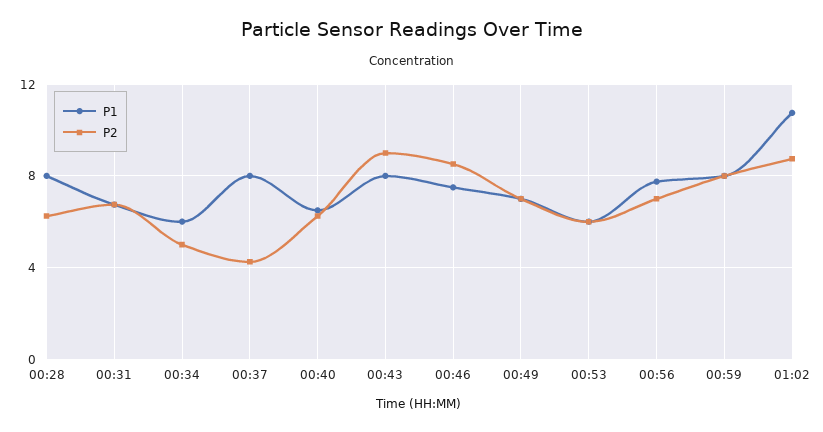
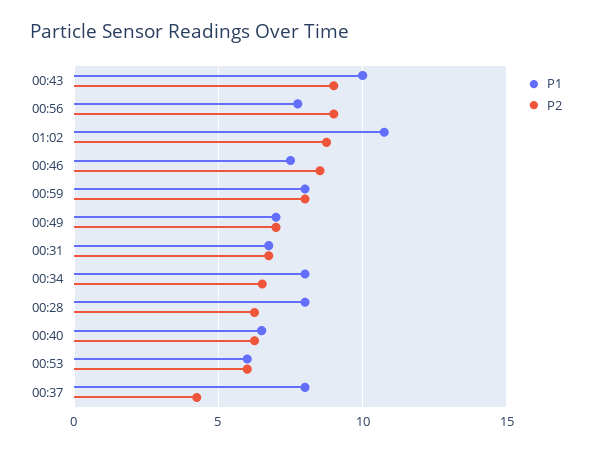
P1, 00:34: 6 -> 8
P2, 00:34: 5 -> 6.5
P1, 00:43: 8 -> 10
P2, 00:56: 7 -> 9

